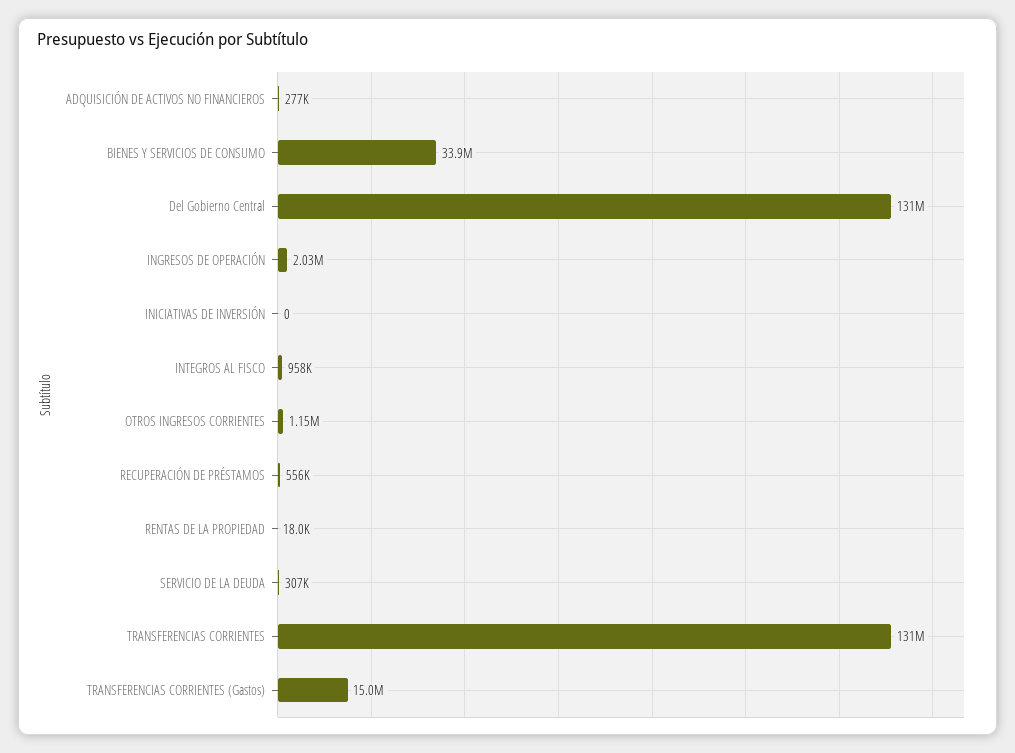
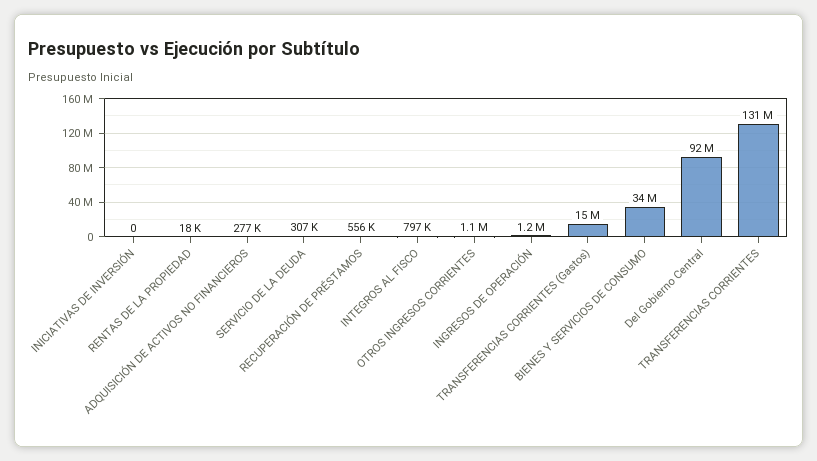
Del Gobierno Central: 131000000 -> 92000000
INGRESOS DE OPERACIÓN: 2030000 -> 1200000
INTEGROS AL FISCO: 958000 -> 797000

